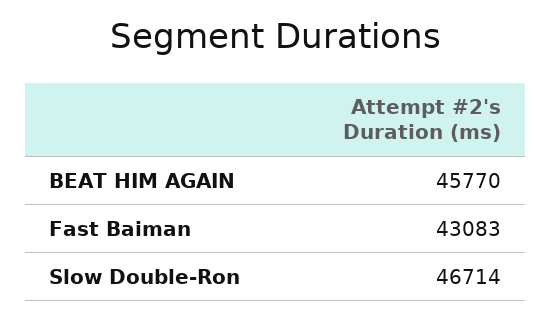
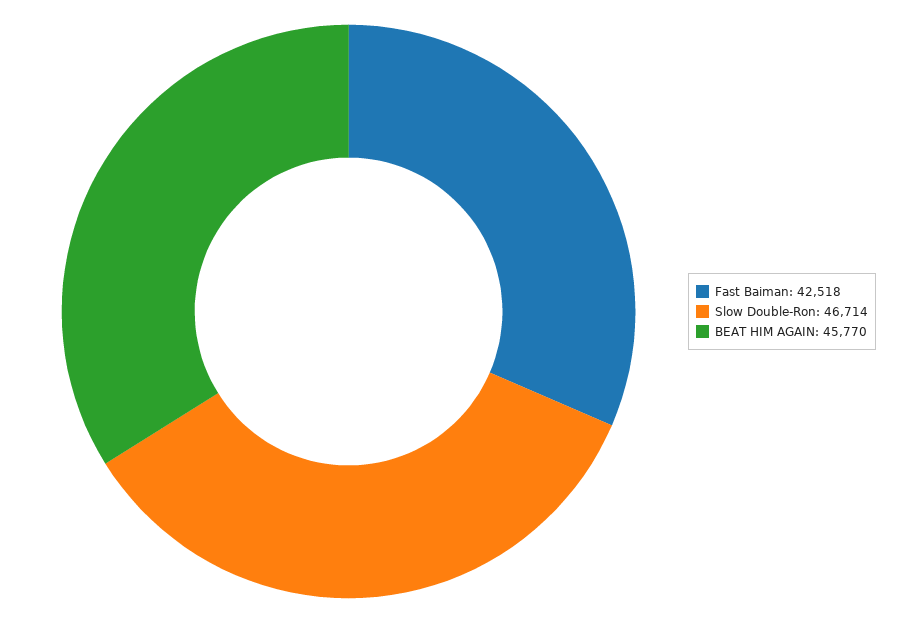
Fast Baiman: 43083 -> 42518

